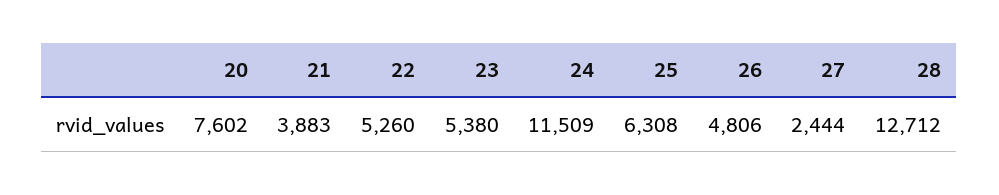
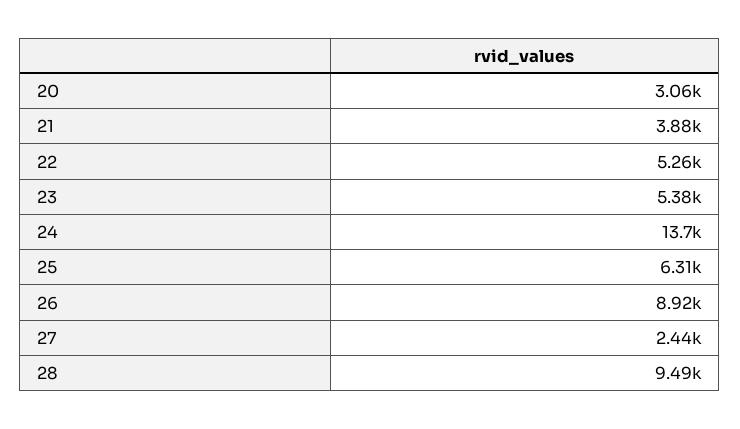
20: 7602 -> 3060
24: 11509 -> 13700
26: 4806 -> 8920
28: 12712 -> 9490

